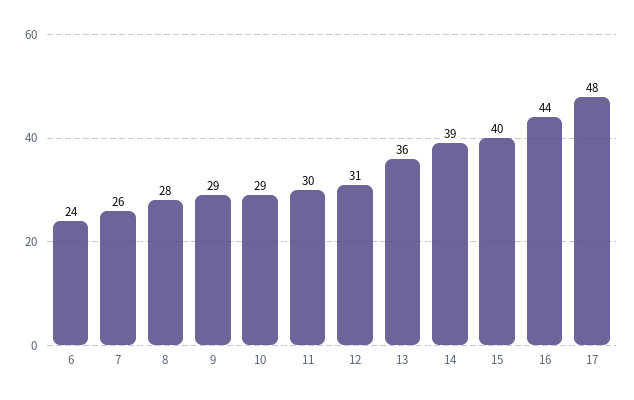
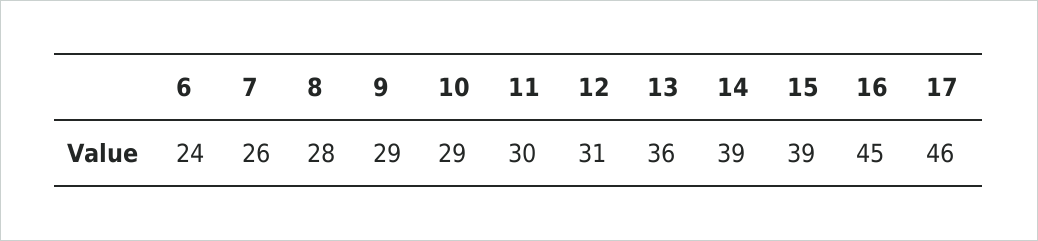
15: 40 -> 39
16: 44 -> 45
17: 48 -> 46

